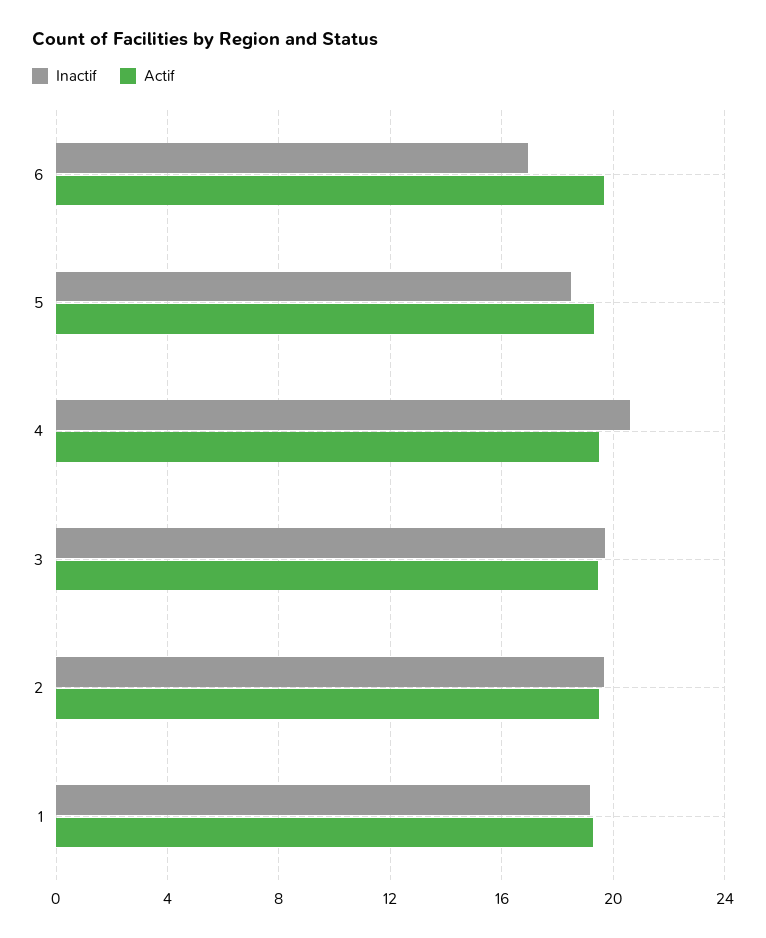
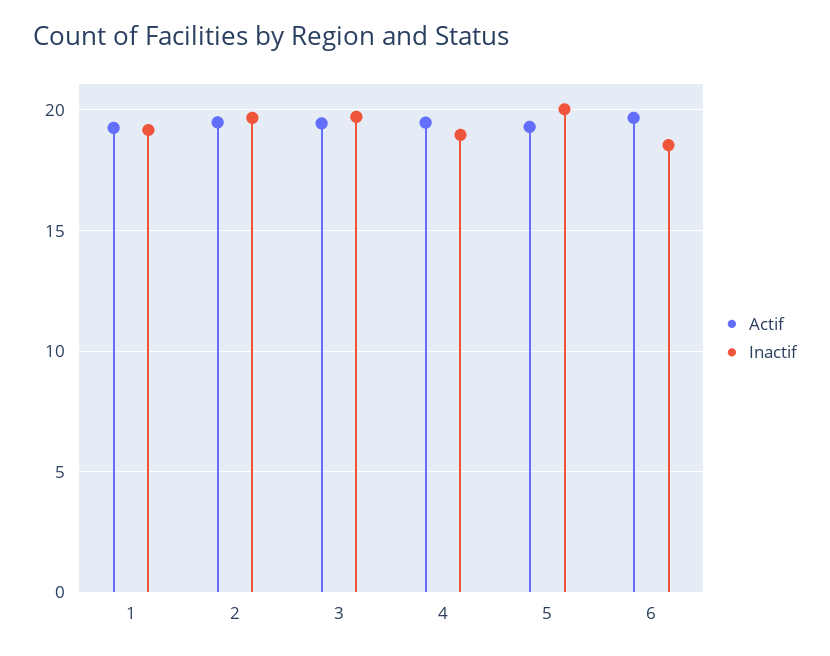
Inactif, 6: 17 -> 18.5
Inactif, 5: 18.5 -> 20
Inactif, 4: 20.5 -> 19

